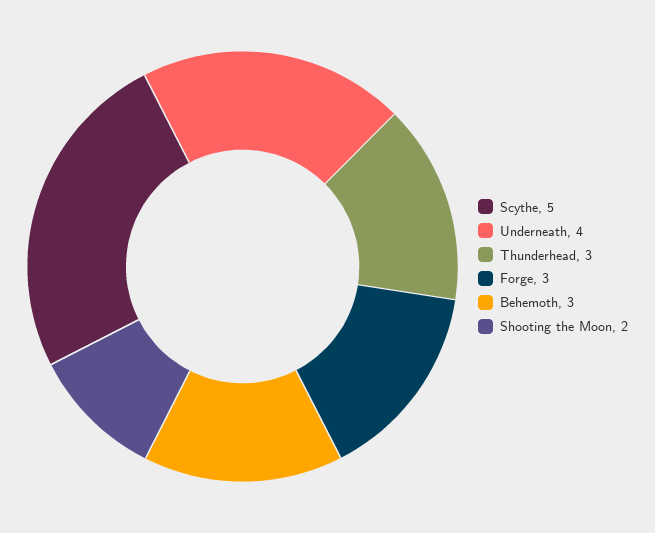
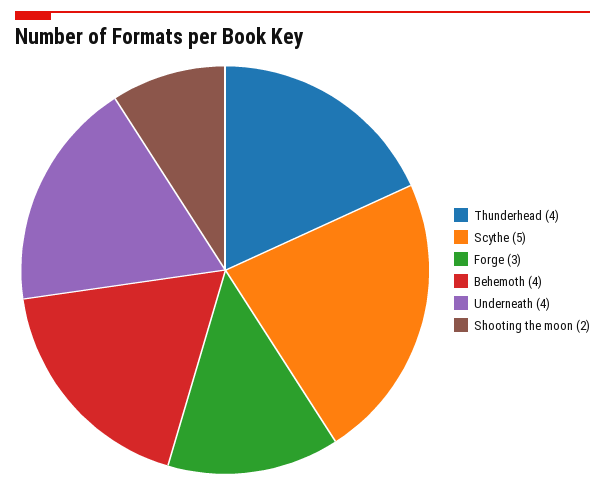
Thunderhead: 3 -> 4
Behemoth: 3 -> 4

